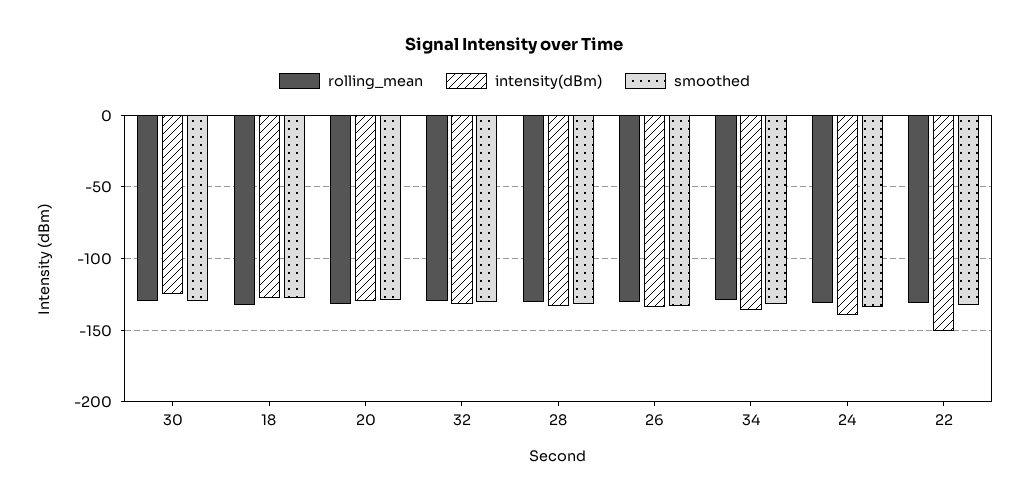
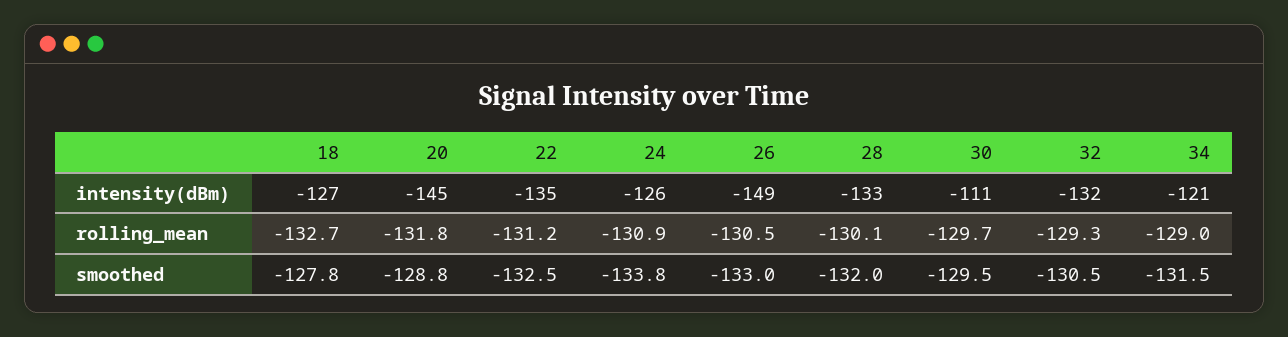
intensity(dBm), 30: -125 -> -111
intensity(dBm), 20: -130 -> -145
intensity(dBm), 26: -135 -> -149
intensity(dBm), 34: -135 -> -121
intensity(dBm), 24: -140 -> -126
intensity(dBm), 22: -150 -> -135

